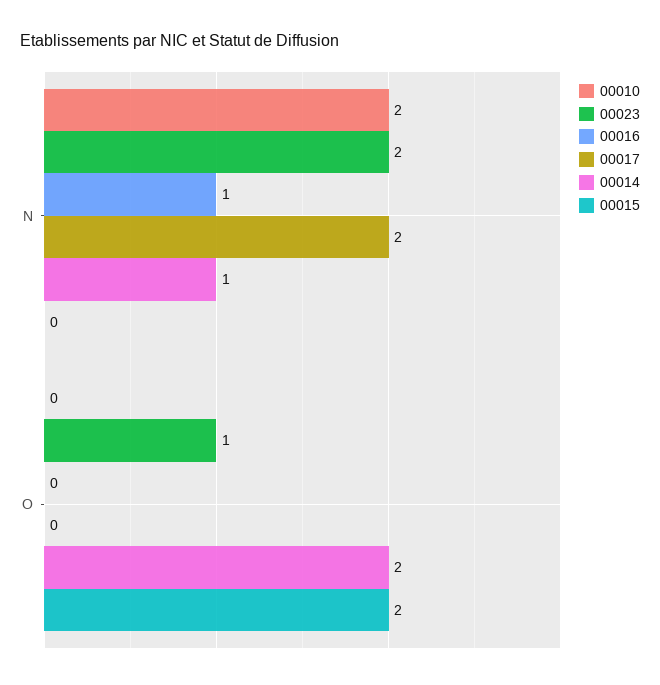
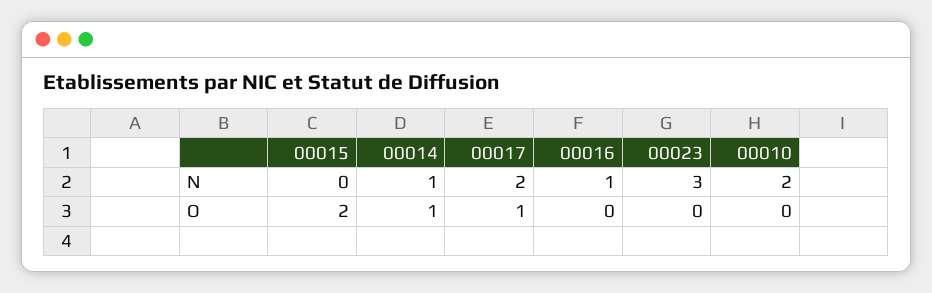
00023, N: 2 -> 3
00023, O: 1 -> 0
00017, O: 0 -> 1
00014, O: 2 -> 1

